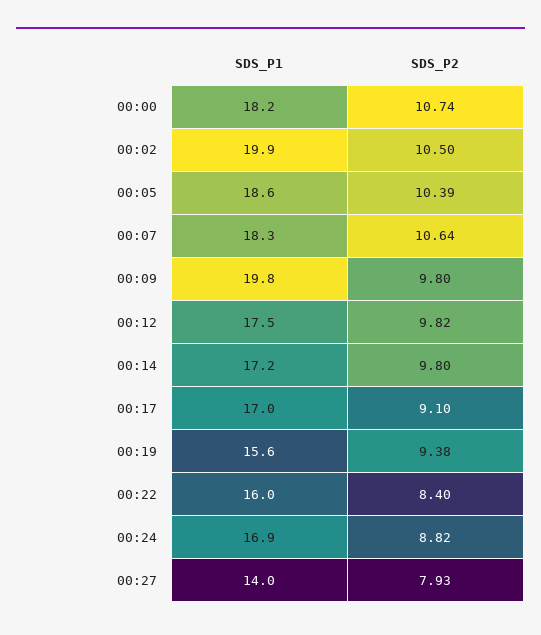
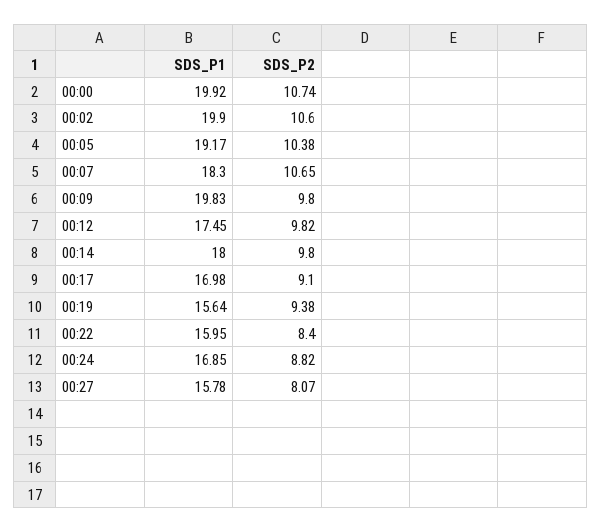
SDS_P1, 00:00: 18.2 -> 19.92
SDS_P2, 00:02: 10.5 -> 10.6
SDS_P1, 00:05: 18.6 -> 19.17
SDS_P2, 00:05: 10.39 -> 10.38
SDS_P2, 00:07: 10.64 -> 10.65
SDS_P1, 00:14: 17.2 -> 18
SDS_P1, 00:27: 14 -> 15.78
SDS_P2, 00:27: 7.93 -> 8.07

